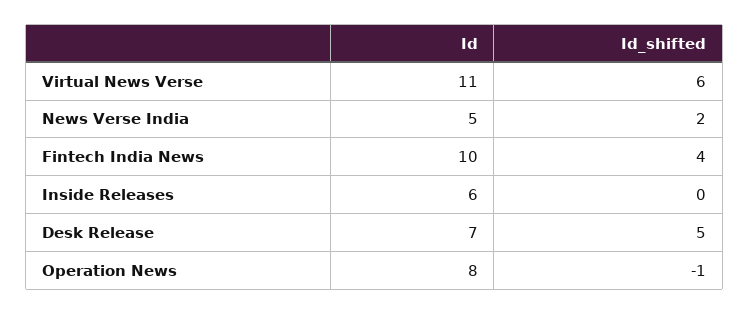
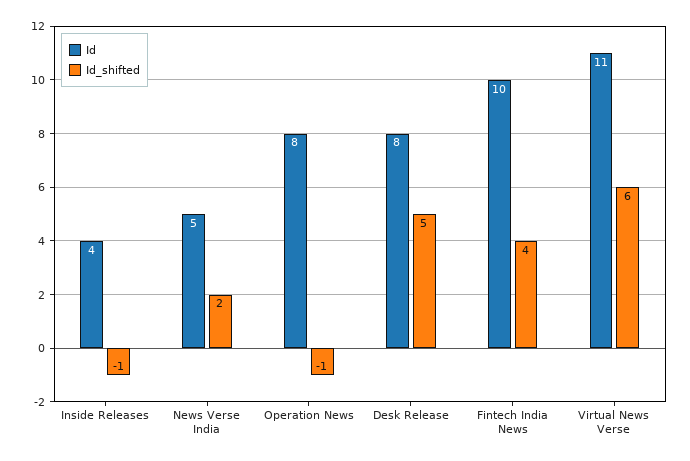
Id, Inside Releases: 6 -> 4
Id_shifted, Inside Releases: 0 -> -1
Id, Desk Release: 7 -> 8

